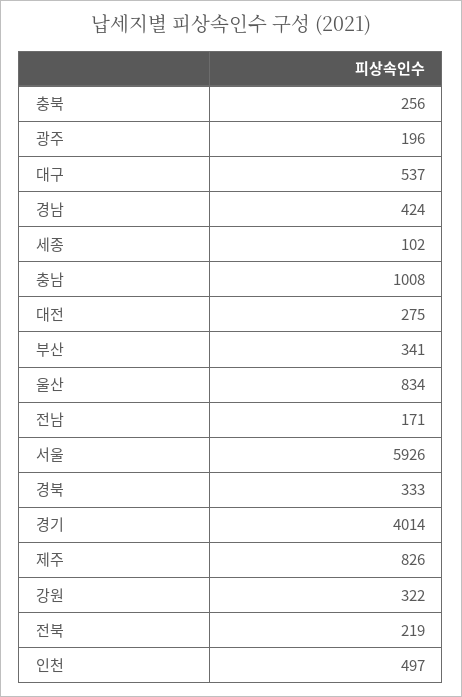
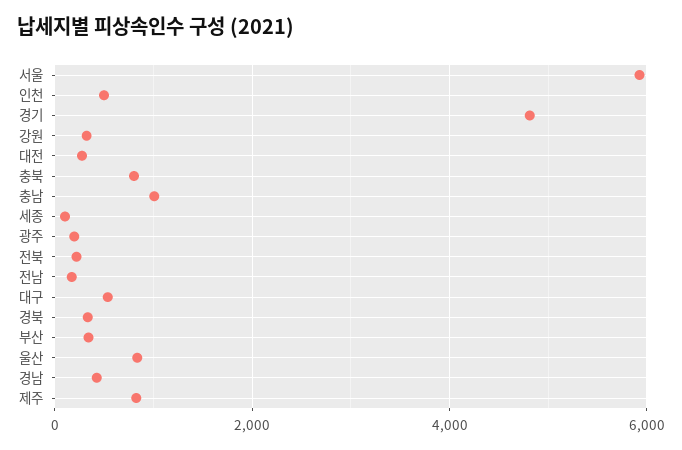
충북: 256 -> 800
경기: 4014 -> 4800

